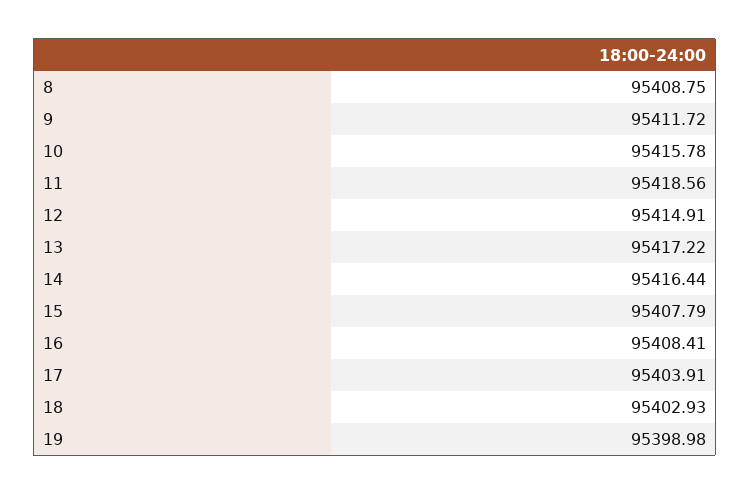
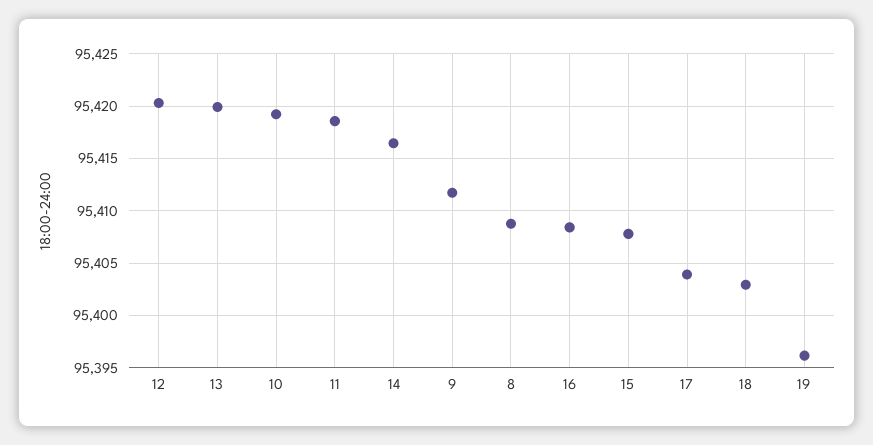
10: 95415.78 -> 95419
12: 95414.91 -> 95420
13: 95417.22 -> 95420
19: 95398.98 -> 95396

